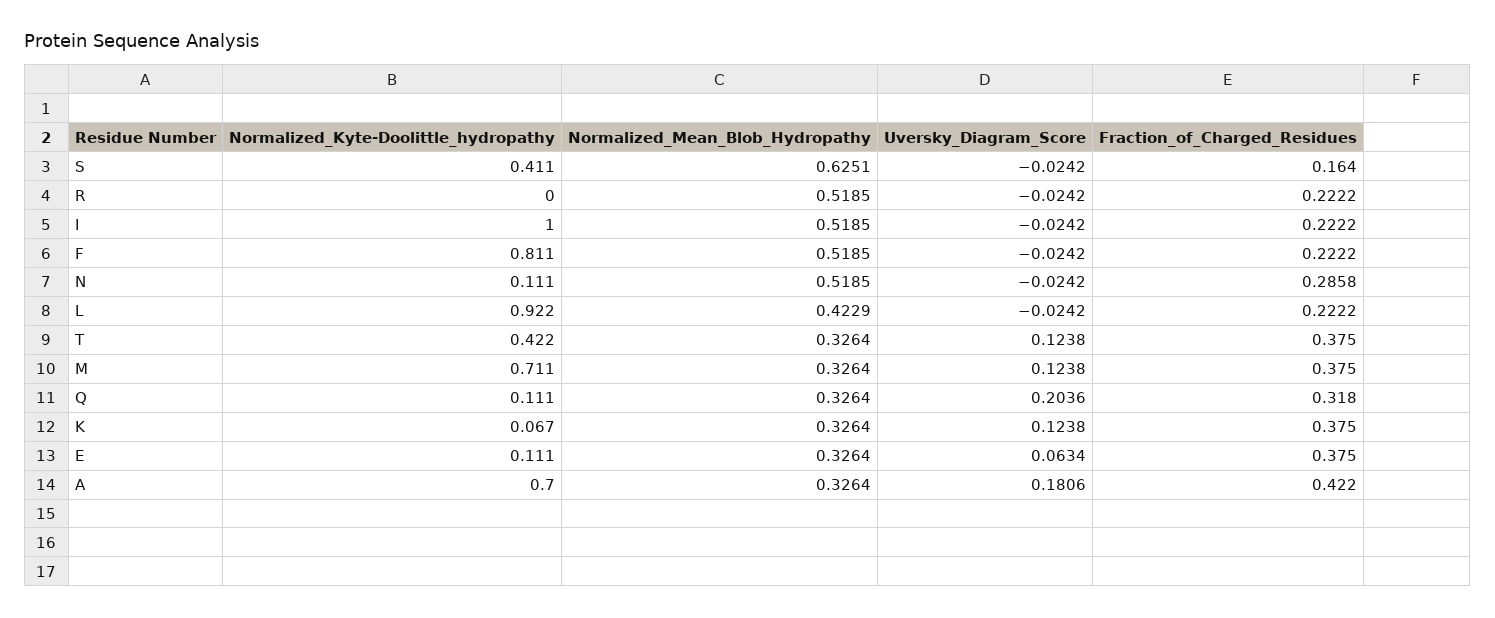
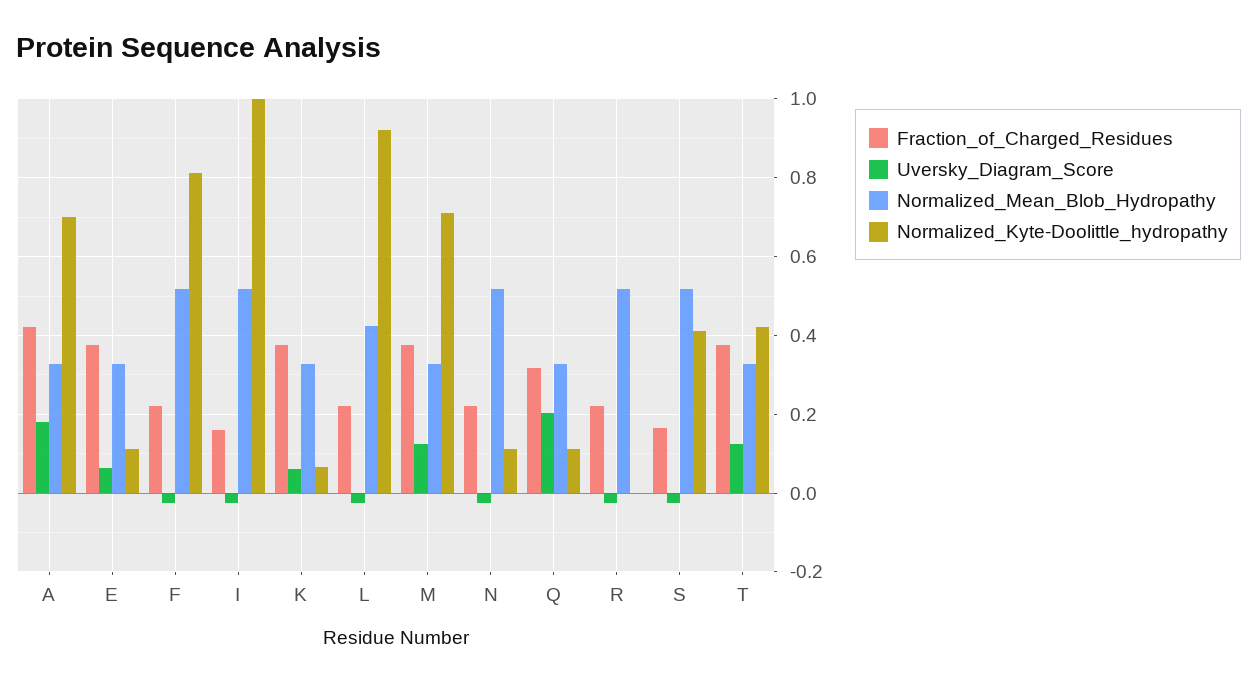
Normalized_Mean_Blob_Hydropathy, S: 0.6251 -> 0.52
Fraction_of_Charged_Residues, I: 0.2222 -> 0.16
Fraction_of_Charged_Residues, N: 0.2858 -> 0.22
Uversky_Diagram_Score, K: 0.1238 -> 0.06

